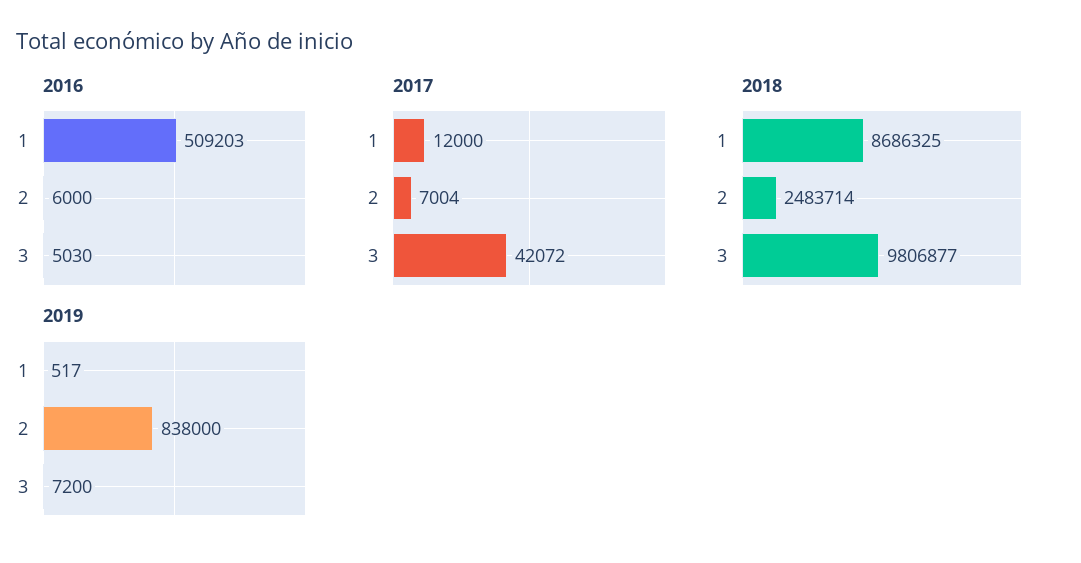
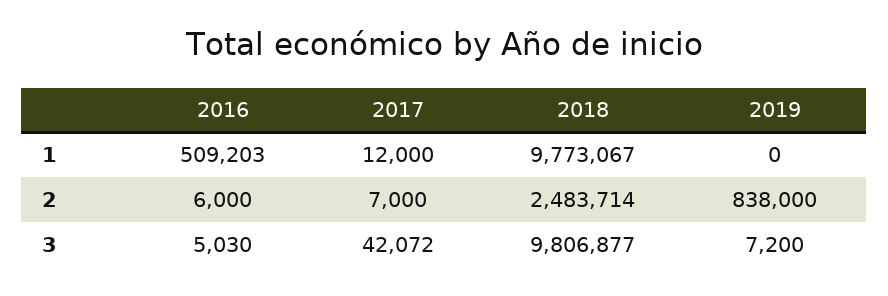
2017, 2: 7004 -> 7000
2018, 1: 8686325 -> 9773067
2019, 1: 517 -> 0

